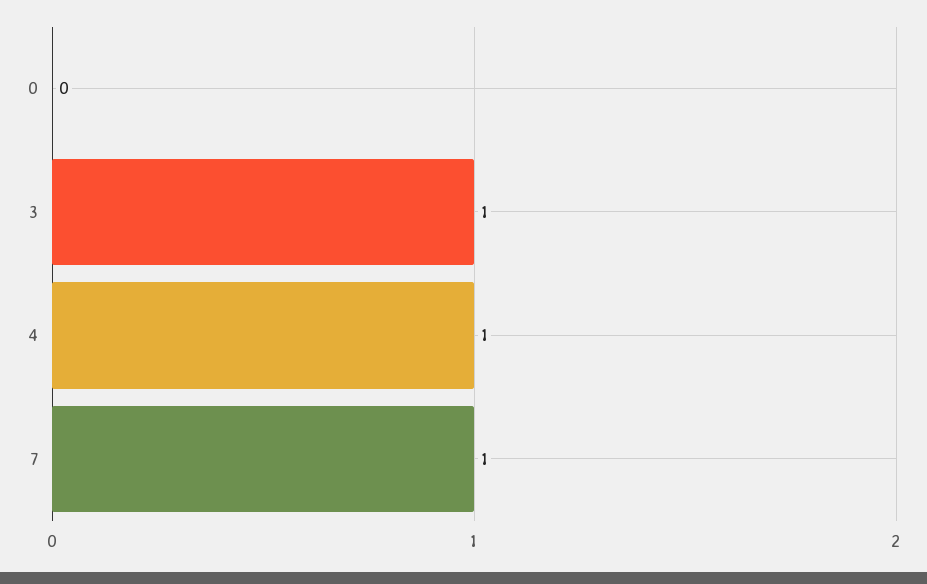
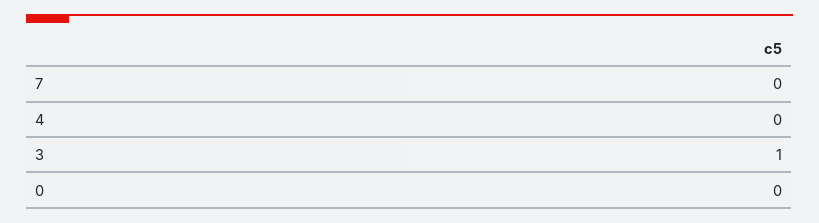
4: 1 -> 0
7: 1 -> 0

